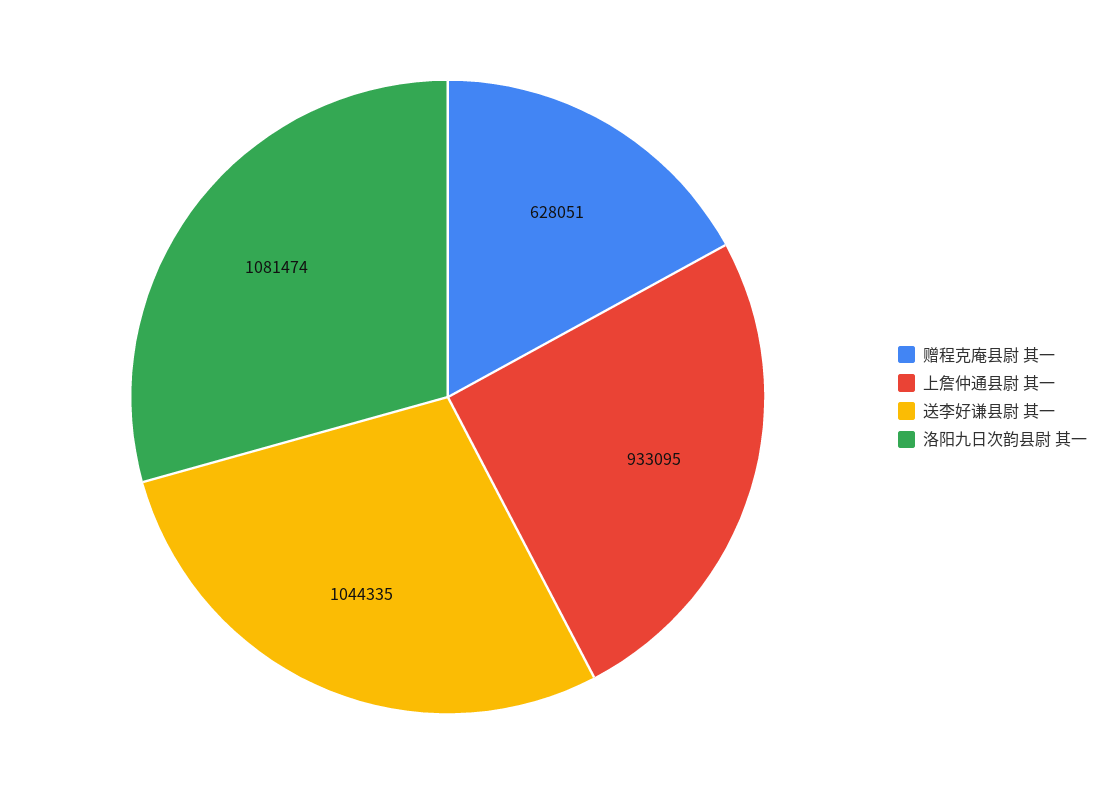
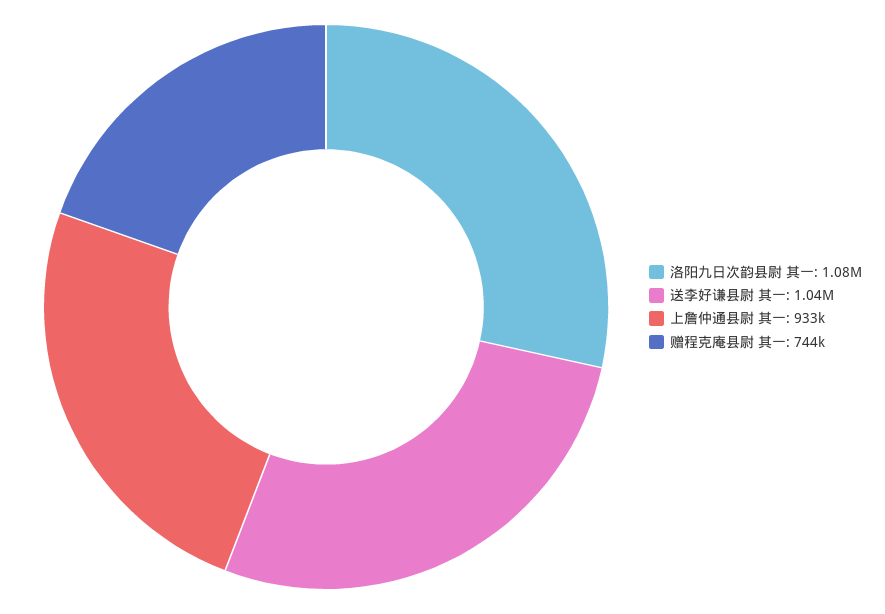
赠程克庵县尉 其一: 628051 -> 744000

